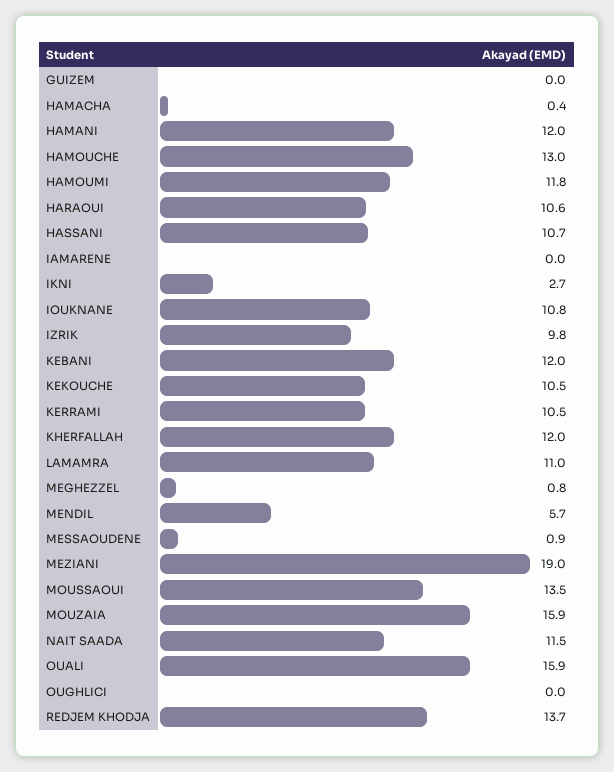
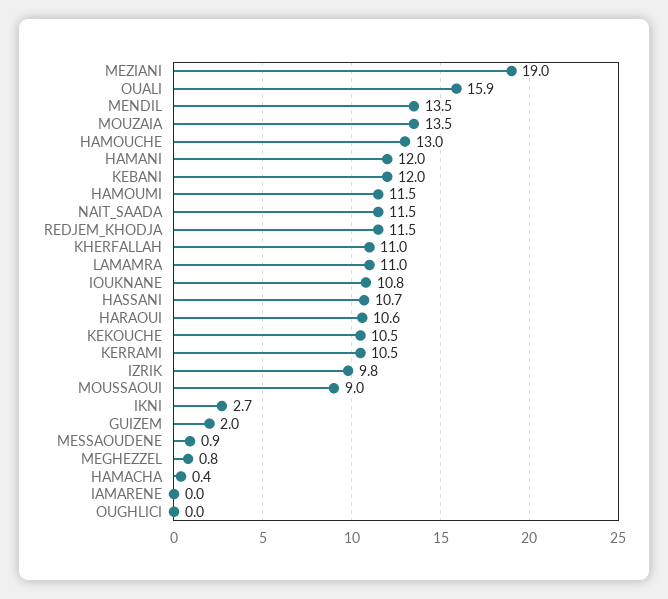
GUIZEM: 0 -> 2
HAMOUMI: 11.8 -> 11.5
KHERFALLAH: 12 -> 11
MENDIL: 5.7 -> 13.5
MOUSSAOUI: 13.5 -> 9
MOUZAIA: 15.9 -> 13.5
REDJEM KHODJA: 13.7 -> 11.5

